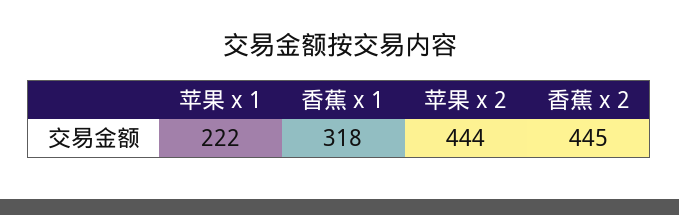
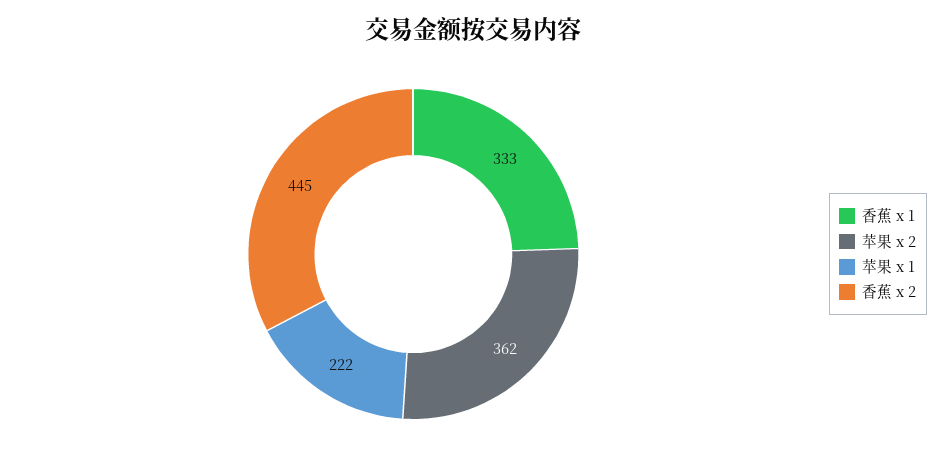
香蕉 x 1: 318 -> 333
苹果 x 2: 444 -> 362

